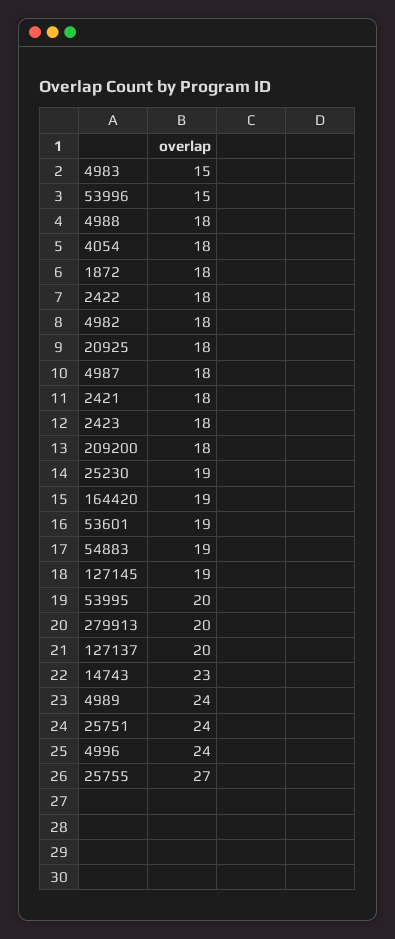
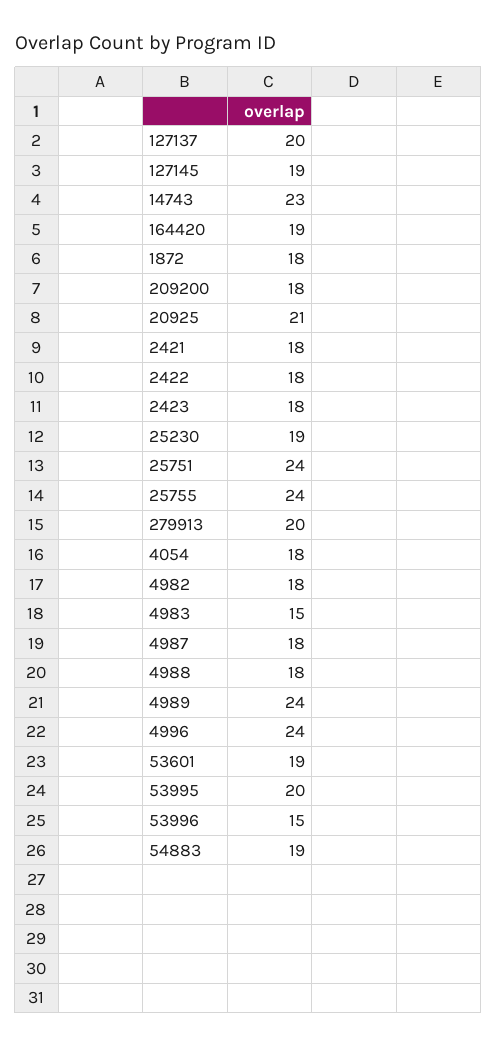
20925: 18 -> 21
25755: 27 -> 24

